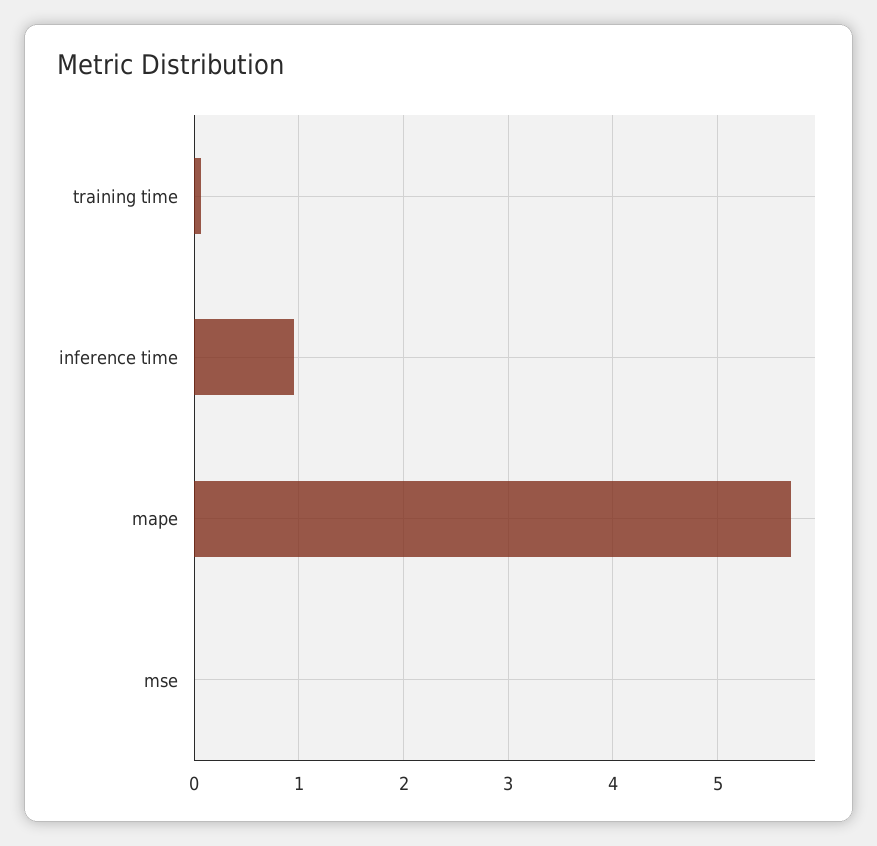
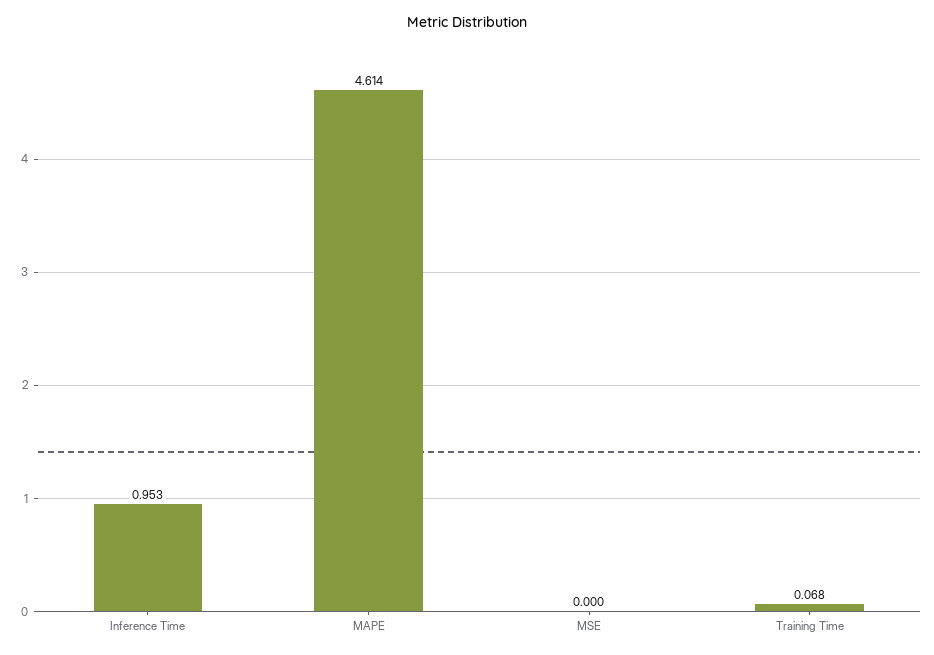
mape: 5.7 -> 4.614

